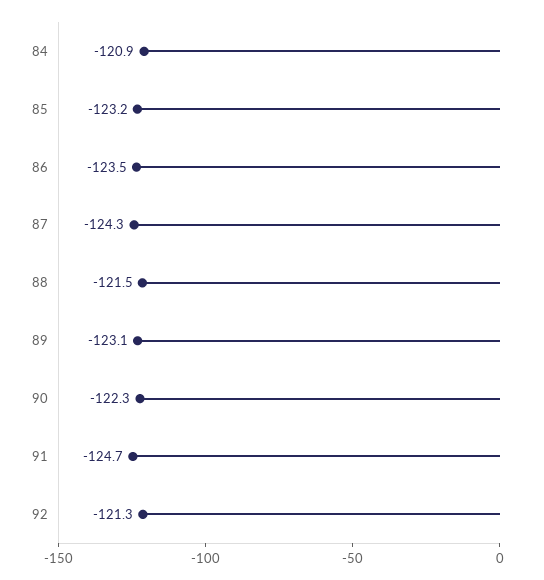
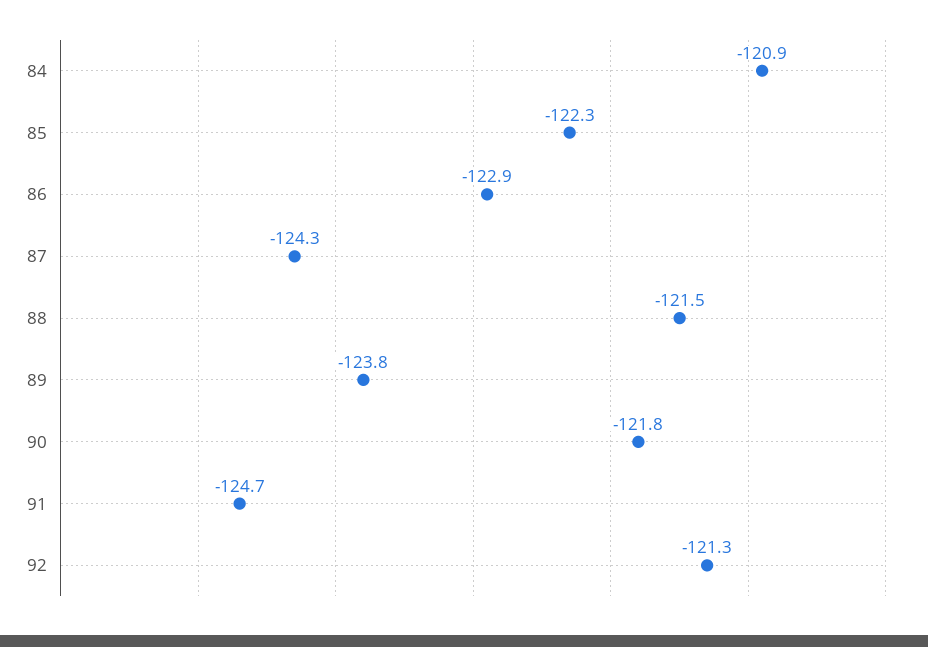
85: -123.2 -> -122.3
86: -123.5 -> -122.9
89: -123.1 -> -123.8
90: -122.3 -> -121.8

